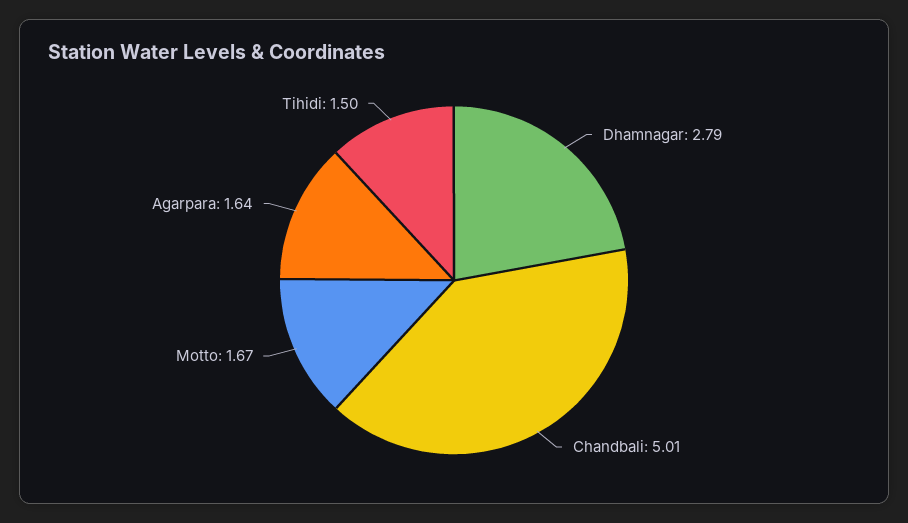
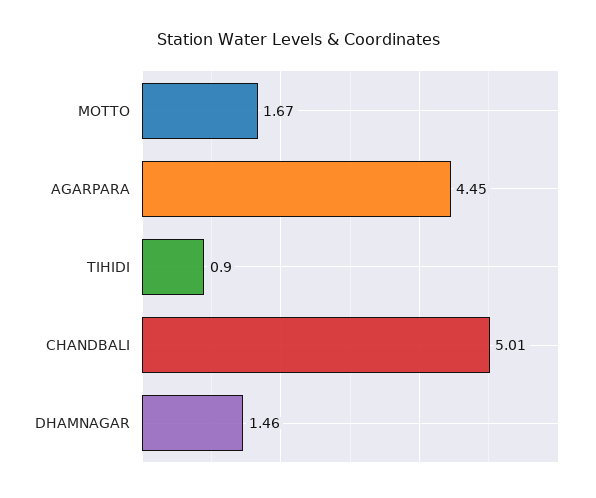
Dhamnagar: 2.79 -> 1.46
Agarpara: 1.64 -> 4.45
Tihidi: 1.5 -> 0.9

